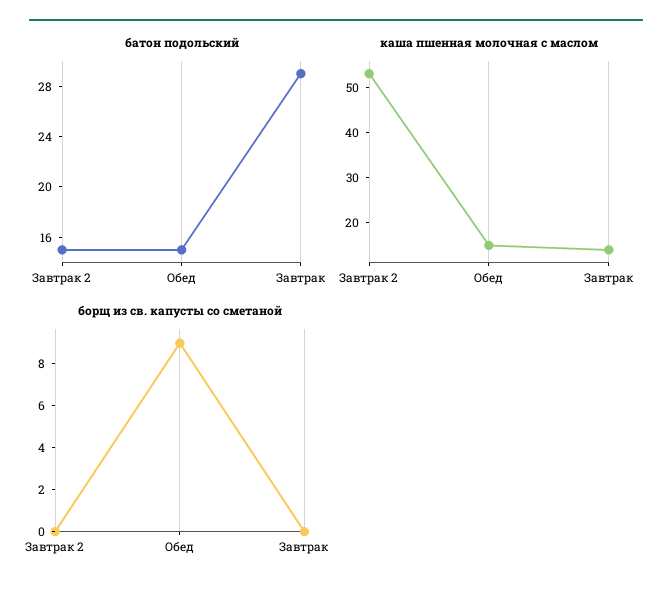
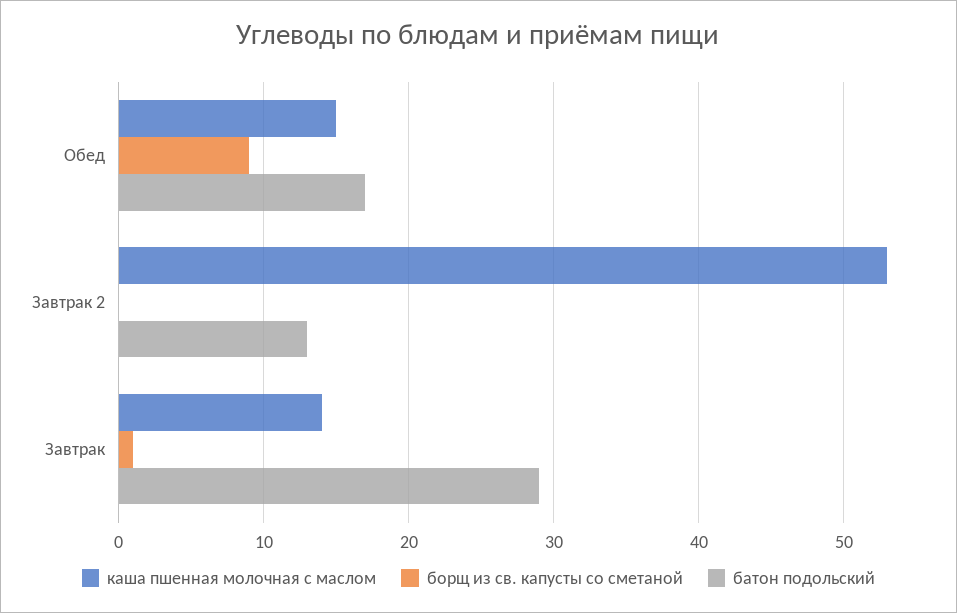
батон подольский, Завтрак 2: 15 -> 13
батон подольский, Обед: 15 -> 17
борщ из св. капусты со сметаной, Завтрак: 0 -> 1

